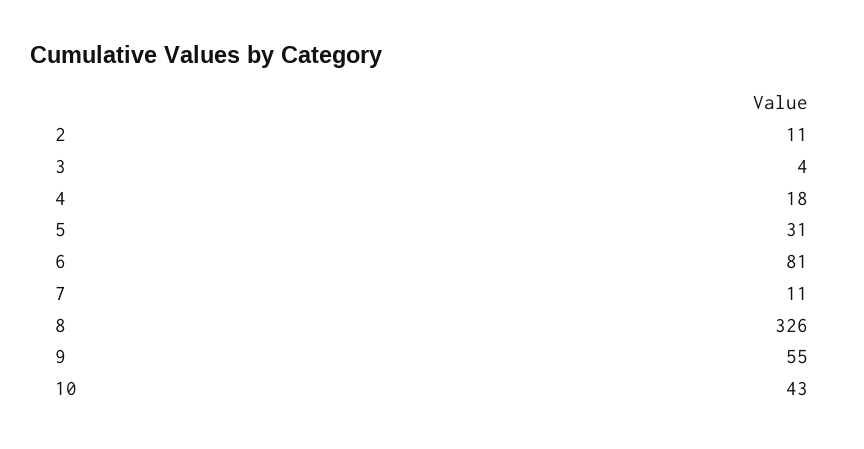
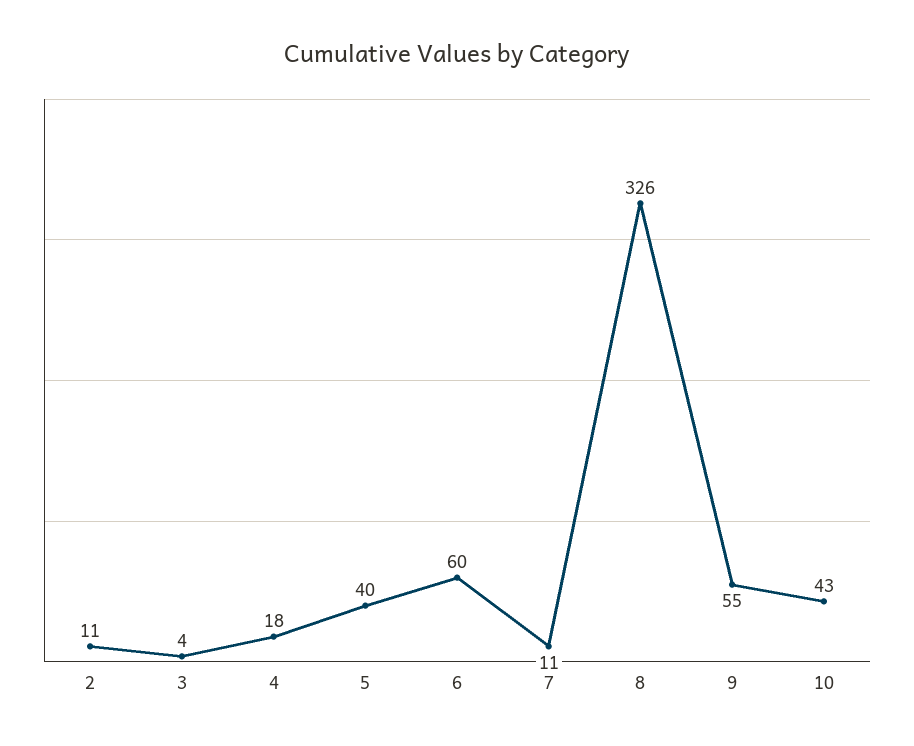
5: 31 -> 40
6: 81 -> 60

